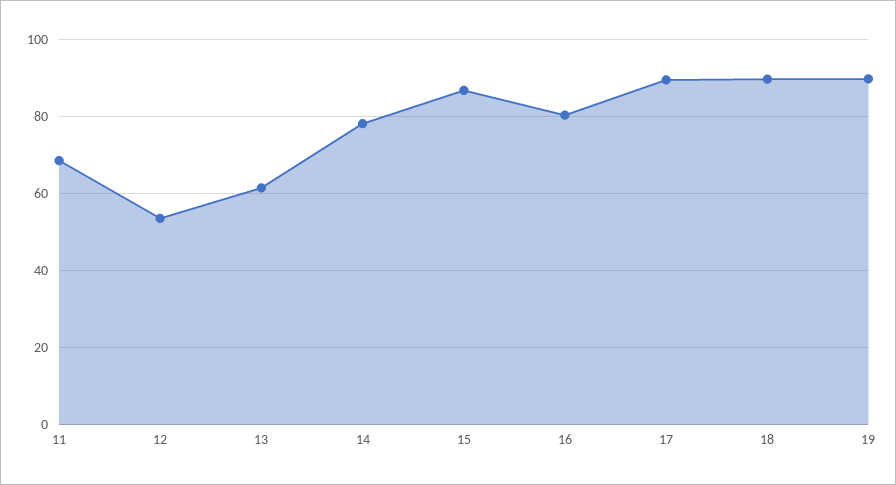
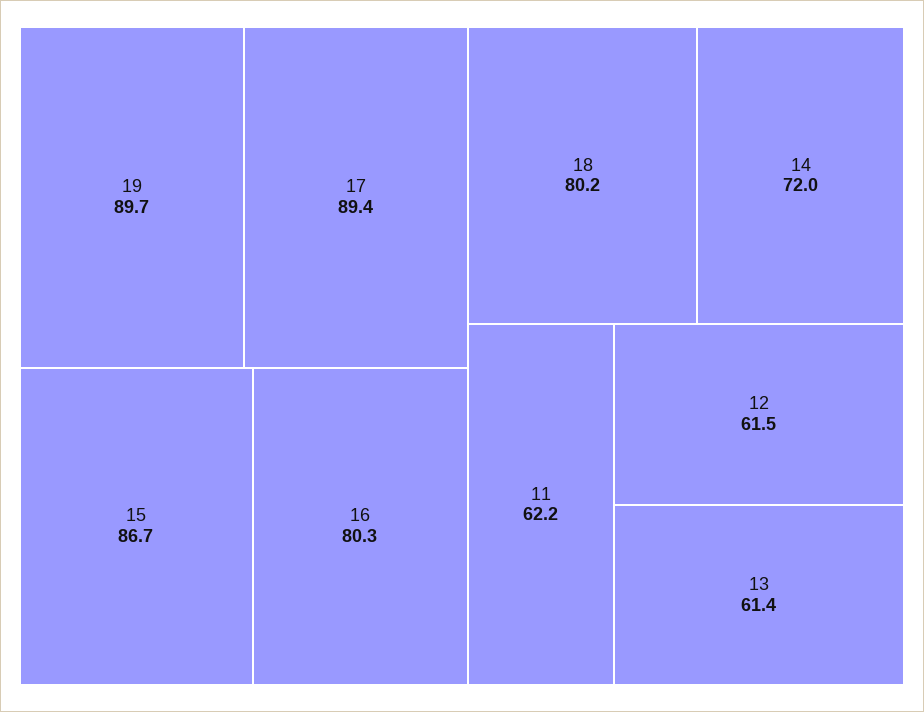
11: 68 -> 62.2
12: 54 -> 61.5
14: 78 -> 72
18: 90 -> 80.2

